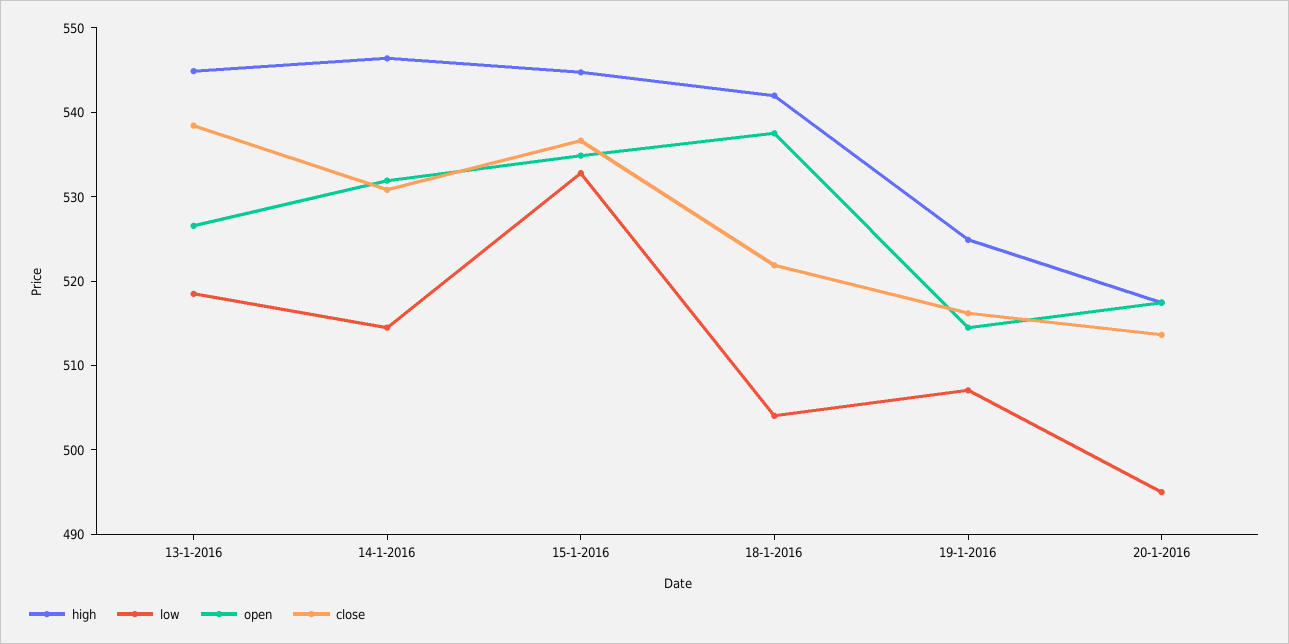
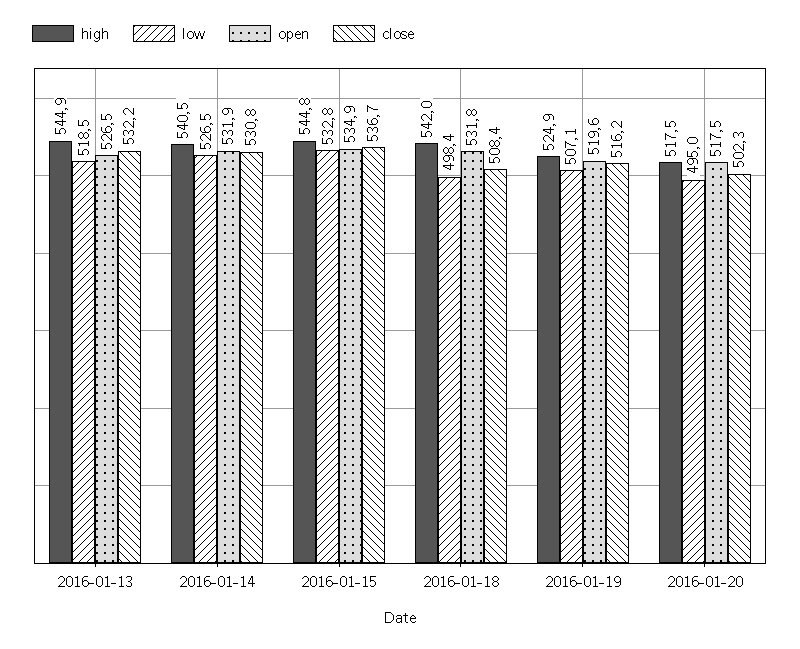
close, 13-1-2016: 538 -> 532.2
high, 14-1-2016: 546 -> 540.5
low, 14-1-2016: 514 -> 526.5
low, 18-1-2016: 504 -> 498.4
open, 18-1-2016: 538 -> 531.8
close, 18-1-2016: 522 -> 508.4
open, 19-1-2016: 514 -> 519.6
close, 20-1-2016: 514 -> 502.3

